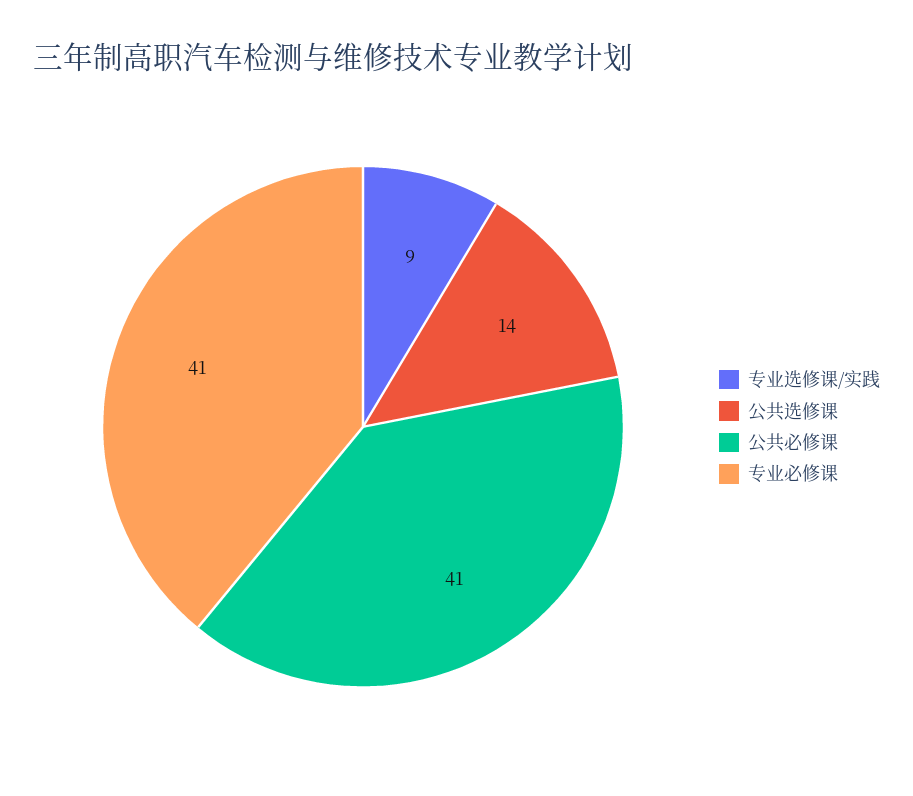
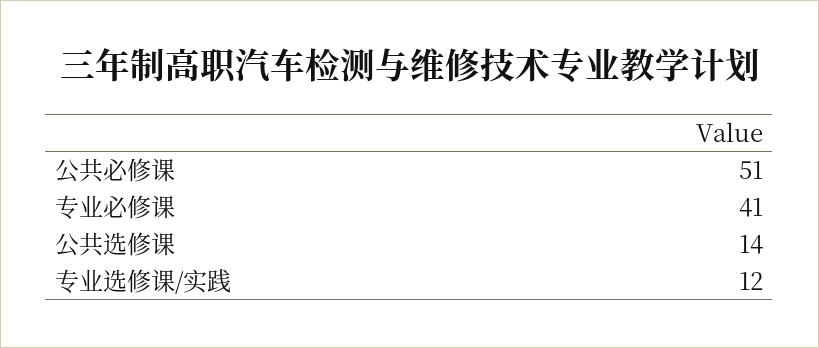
专业选修课/实践: 9 -> 12
公共必修课: 41 -> 51

